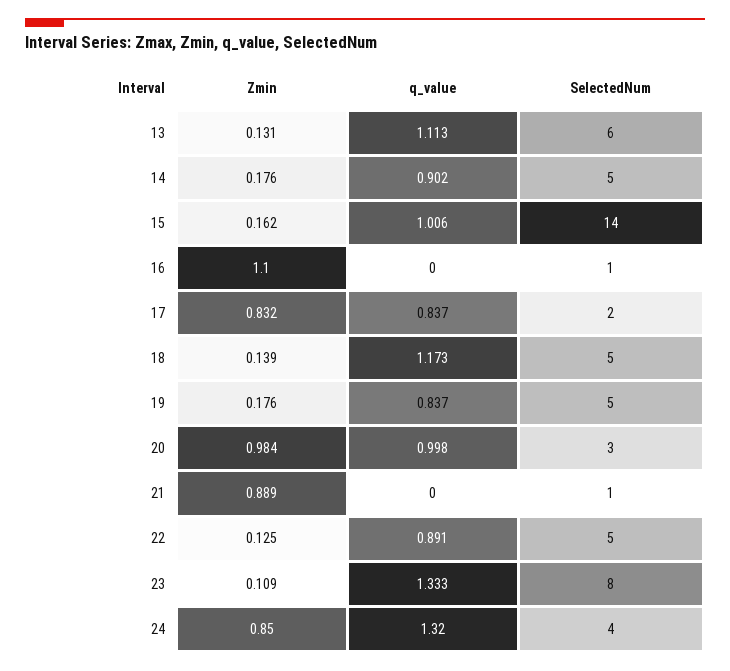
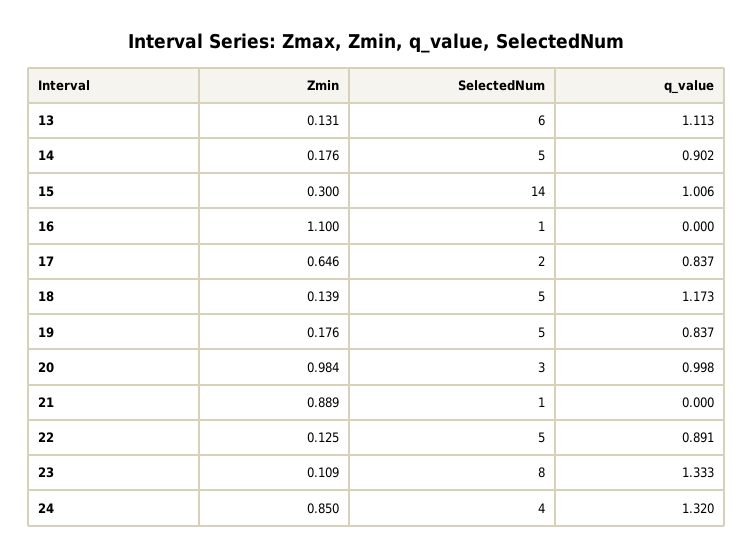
Zmin, 15: 0.162 -> 0.3
Zmin, 17: 0.832 -> 0.646

